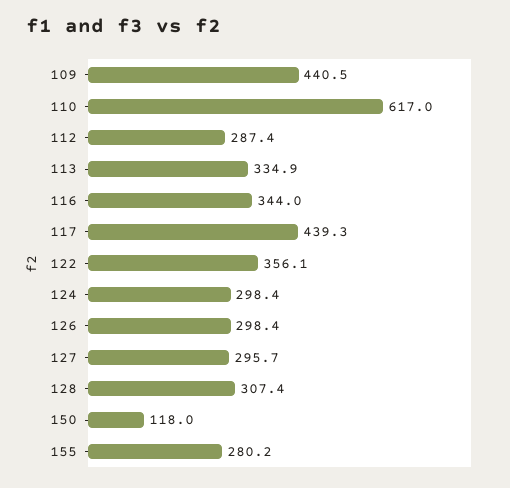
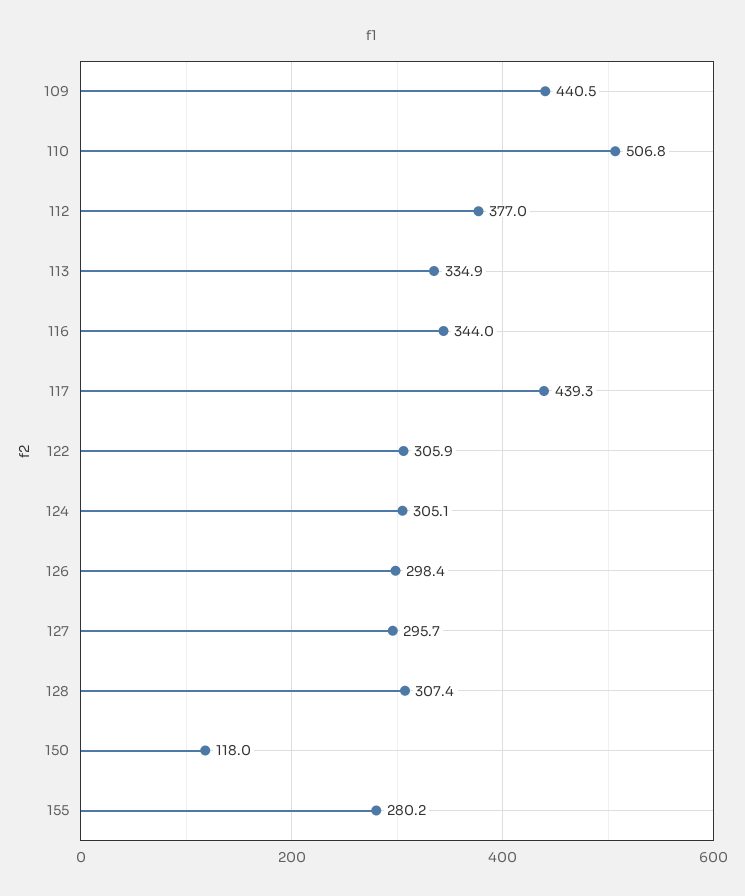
110: 617 -> 506.8
112: 287.4 -> 377
122: 356.1 -> 305.9
124: 298.4 -> 305.1

